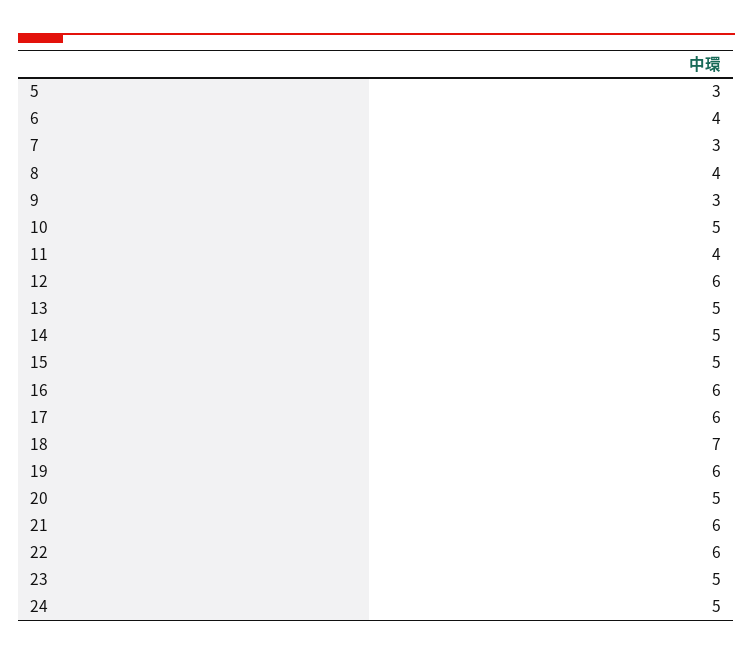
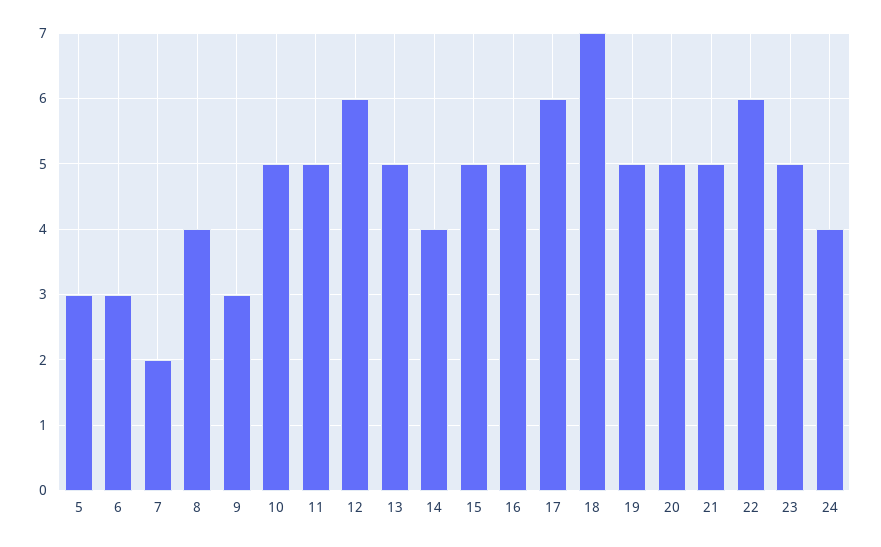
6: 4 -> 3
7: 3 -> 2
11: 4 -> 5
14: 5 -> 4
16: 6 -> 5
19: 6 -> 5
21: 6 -> 5
24: 5 -> 4

